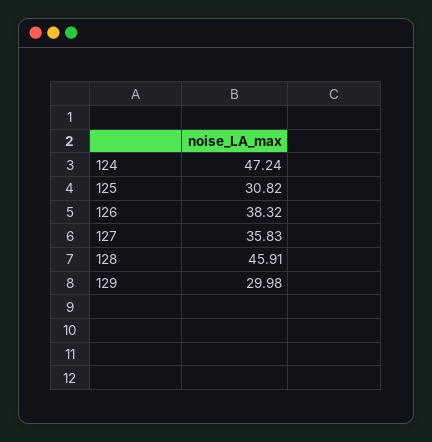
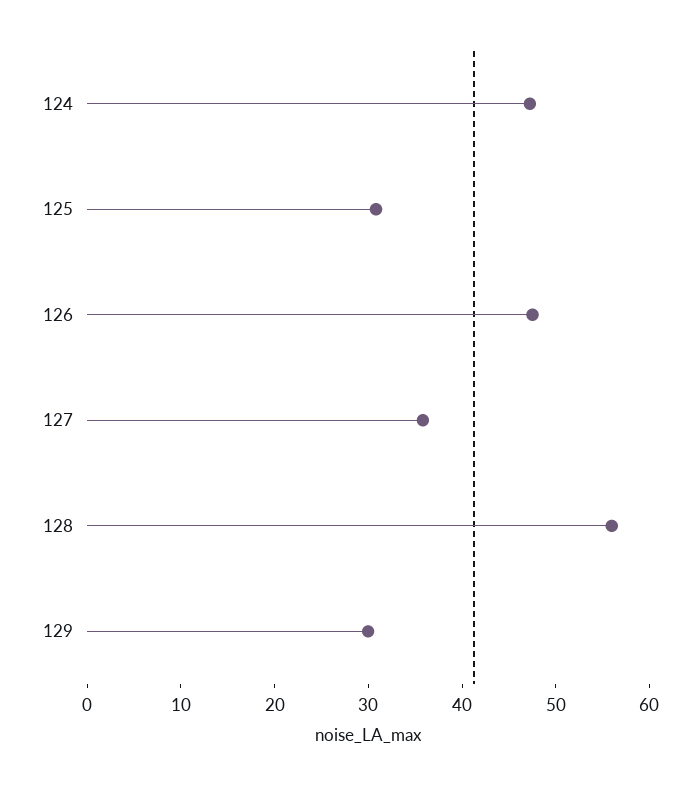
126: 38.32 -> 48
128: 45.91 -> 56

